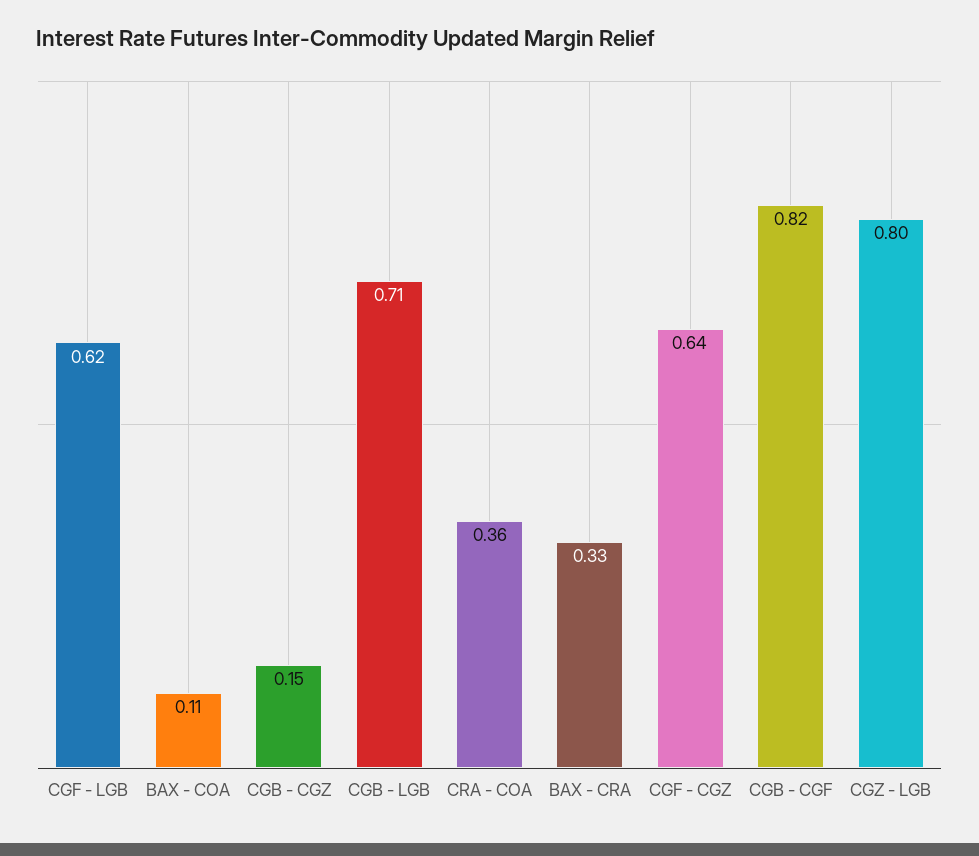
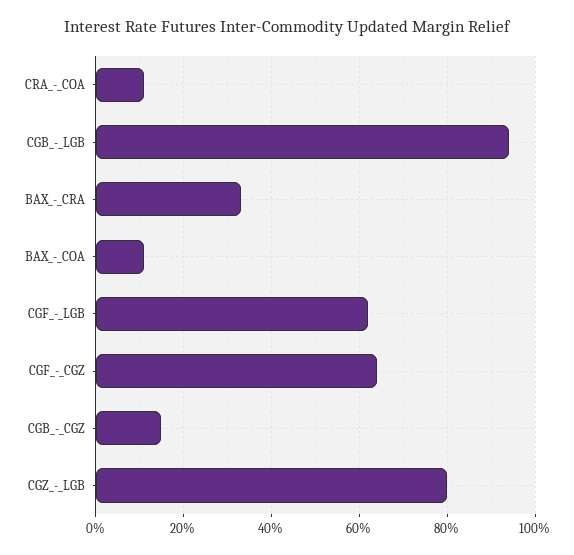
CGB - LGB: 0.71 -> 0.95
CRA - COA: 0.36 -> 0.1
CGB - CGF: 0.82 -> none

